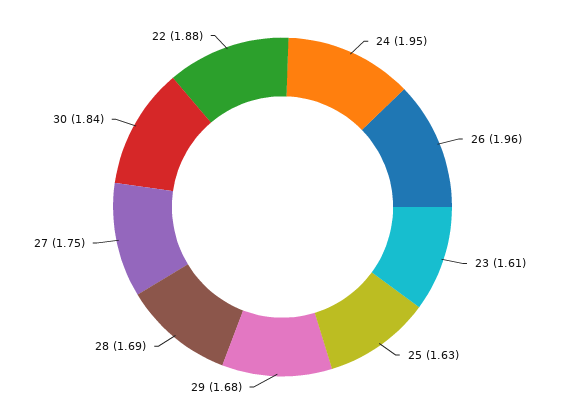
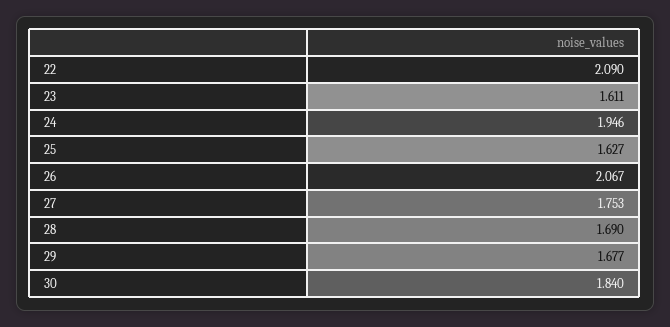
26: 1.96 -> 2.067
22: 1.88 -> 2.09

